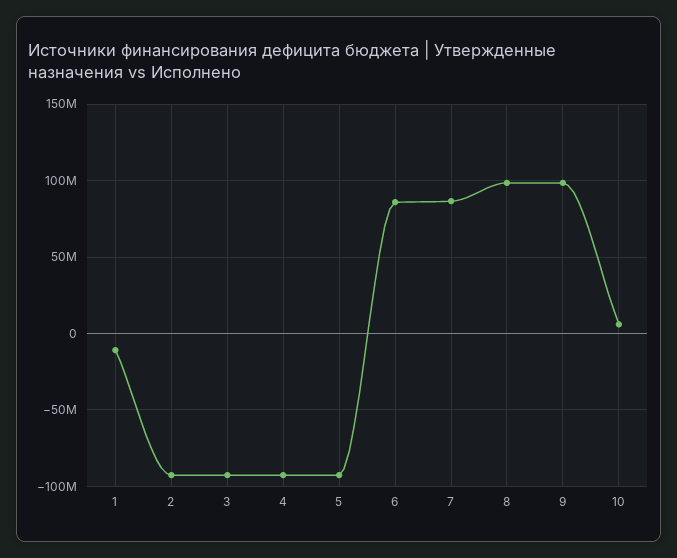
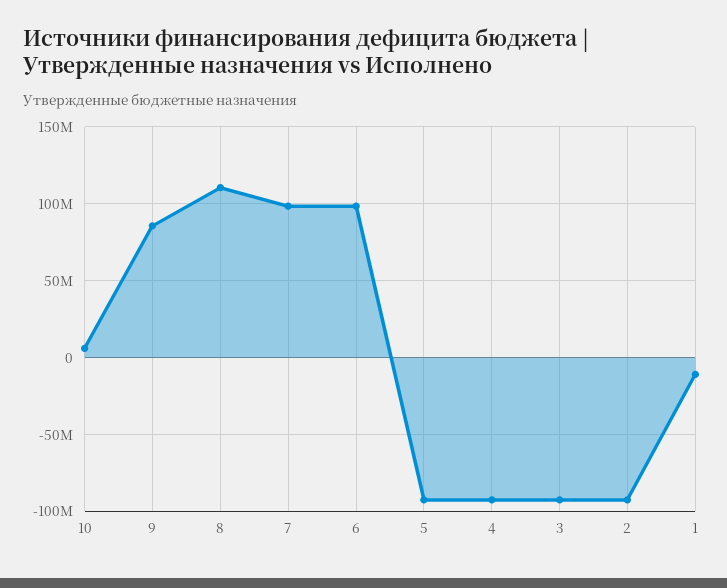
6: 85000000 -> 100000000
7: 85000000 -> 100000000
8: 100000000 -> 110000000
9: 100000000 -> 85000000

